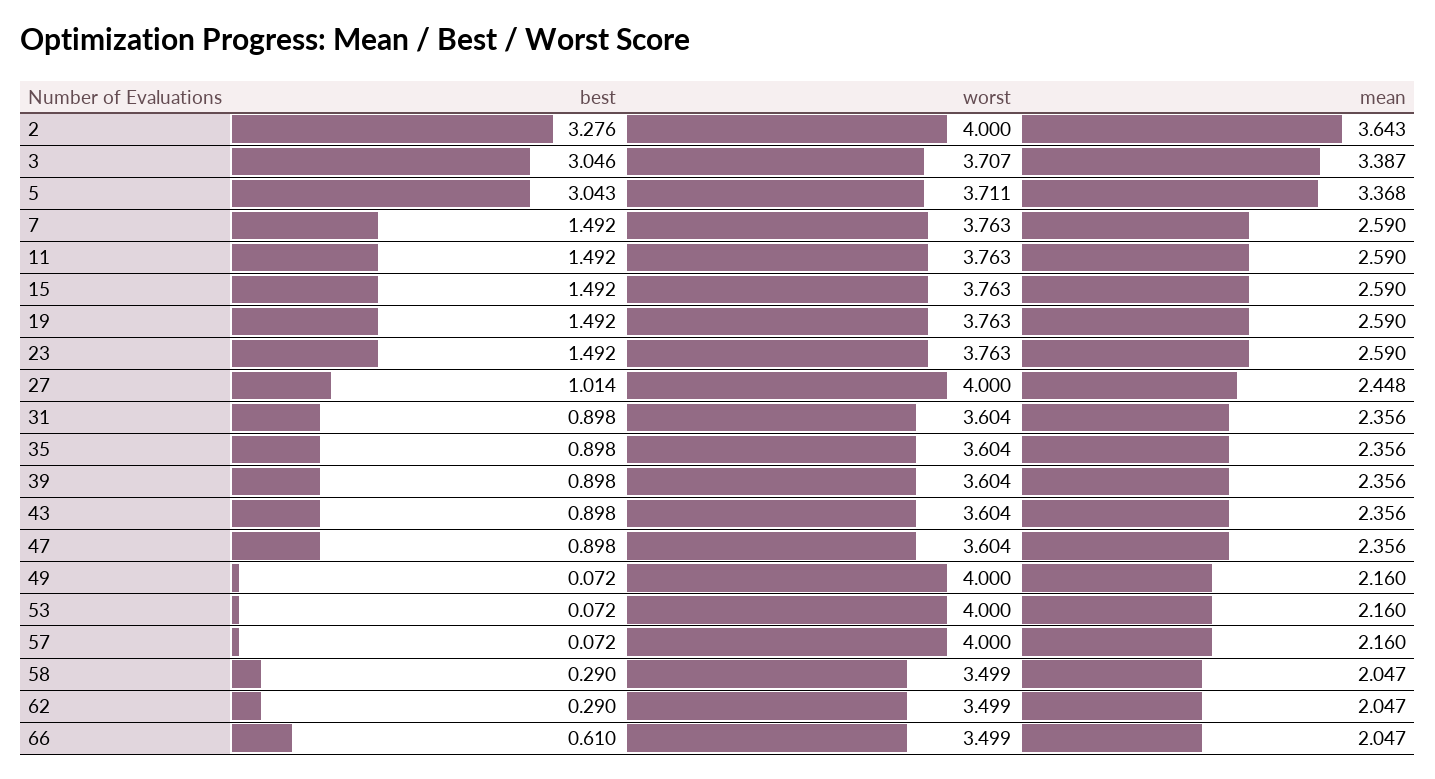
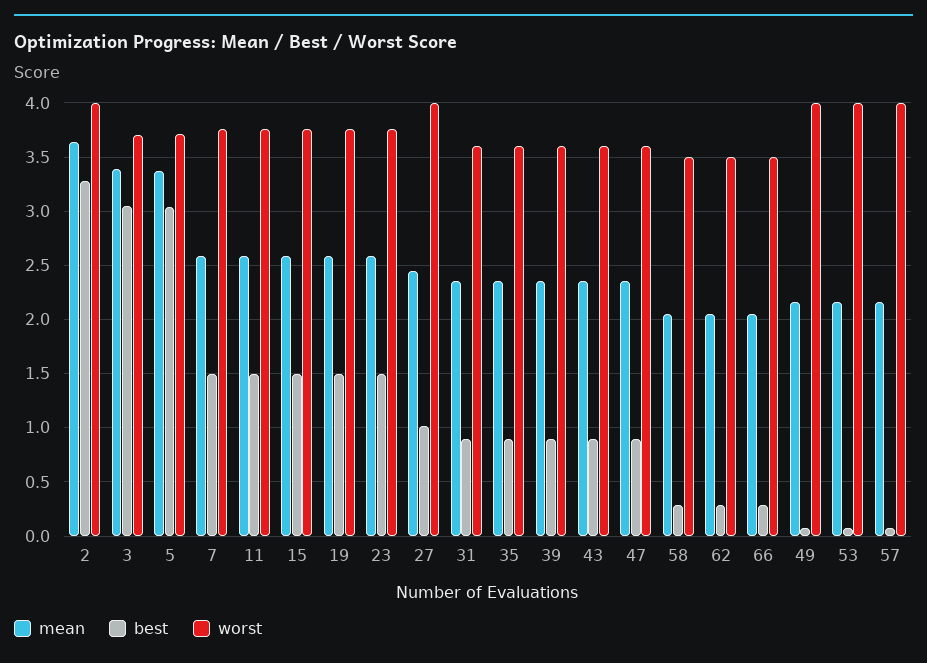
best, 66: 0.61 -> 0.3

